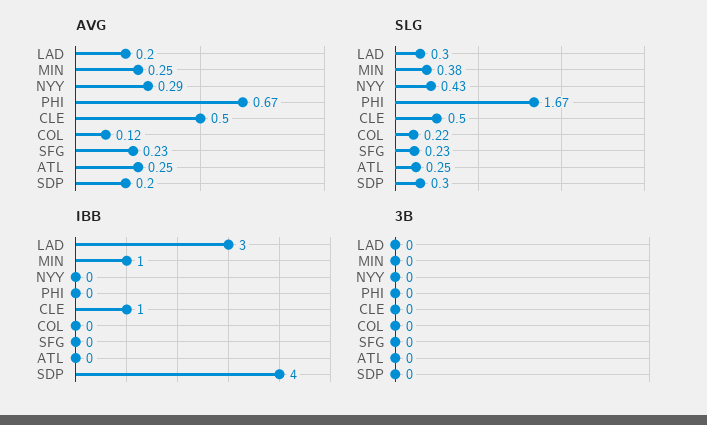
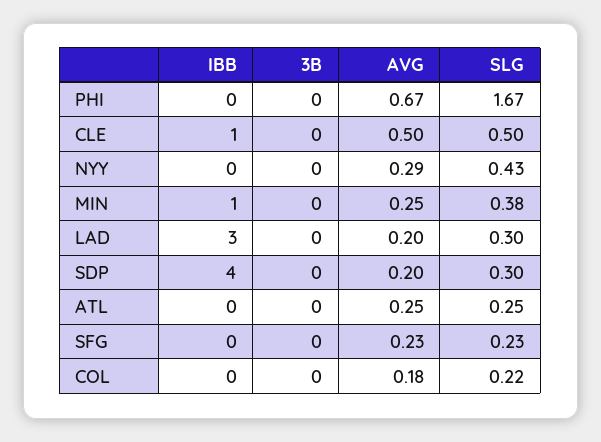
AVG, COL: 0.12 -> 0.18

